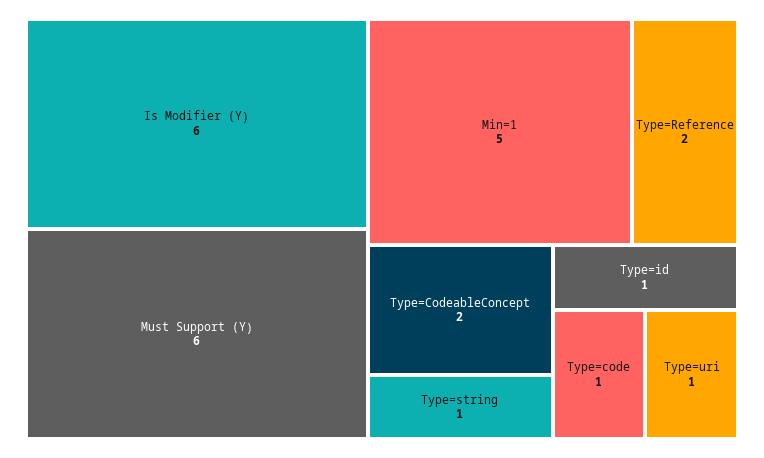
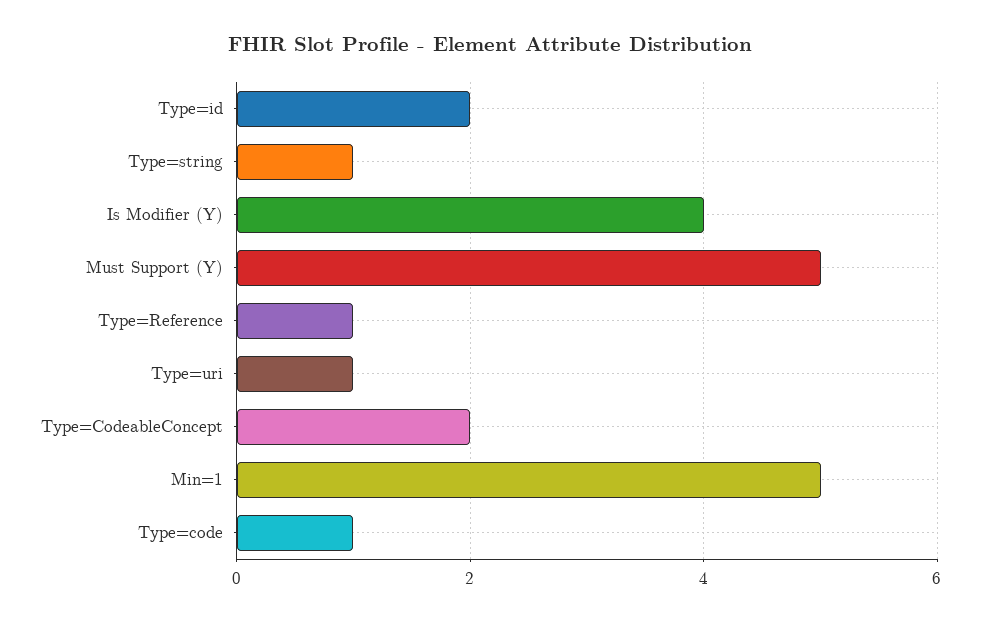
Is Modifier (Y): 6 -> 4
Must Support (Y): 6 -> 5
Type=Reference: 2 -> 1
Type=id: 1 -> 2

